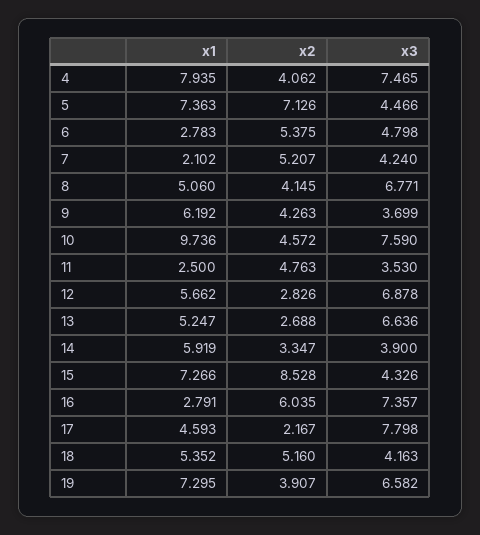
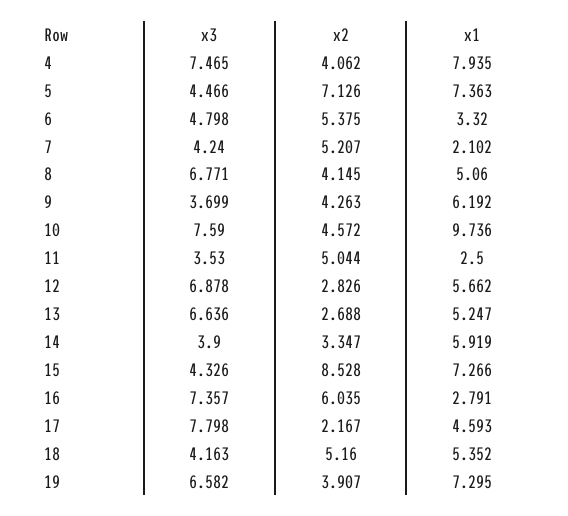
x1, 6: 2.783 -> 3.32
x2, 11: 4.763 -> 5.044

